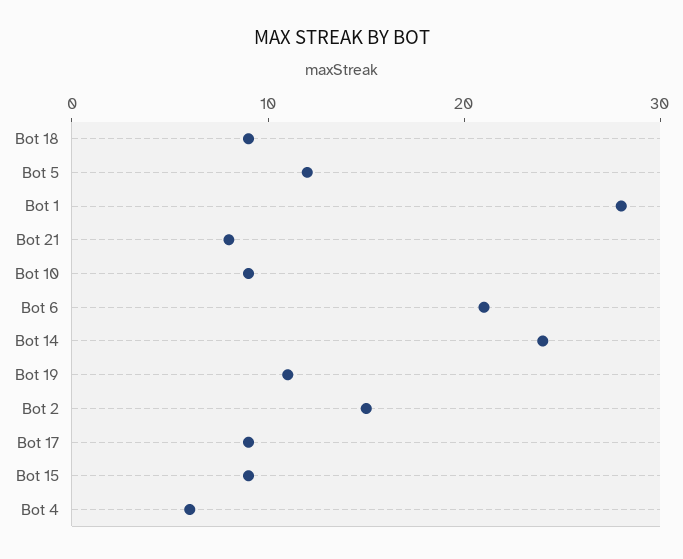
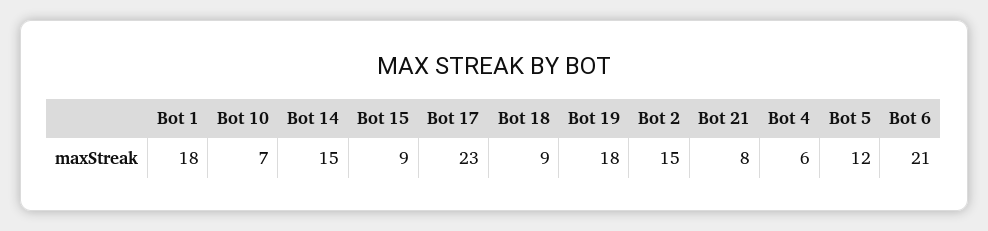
Bot 1: 28 -> 18
Bot 10: 9 -> 7
Bot 14: 24 -> 15
Bot 19: 11 -> 18
Bot 17: 9 -> 23

